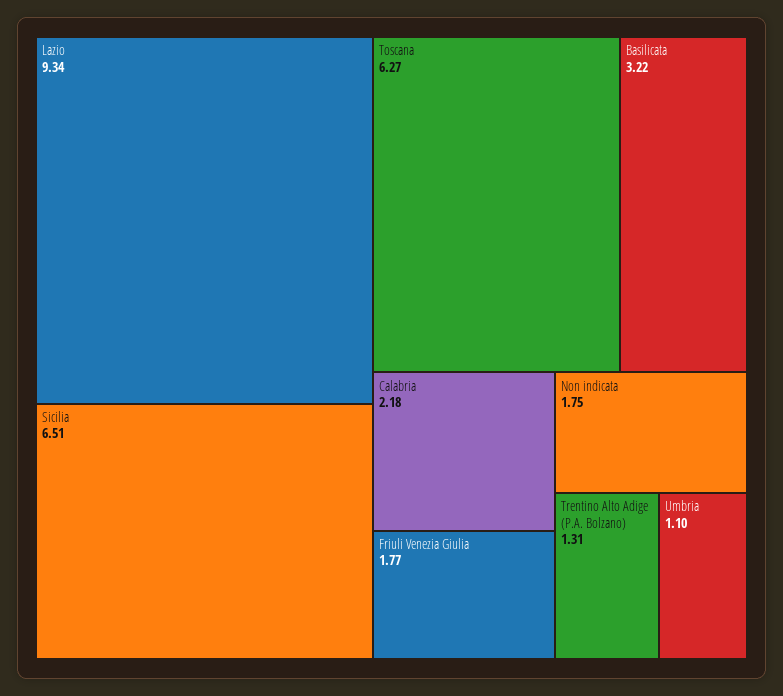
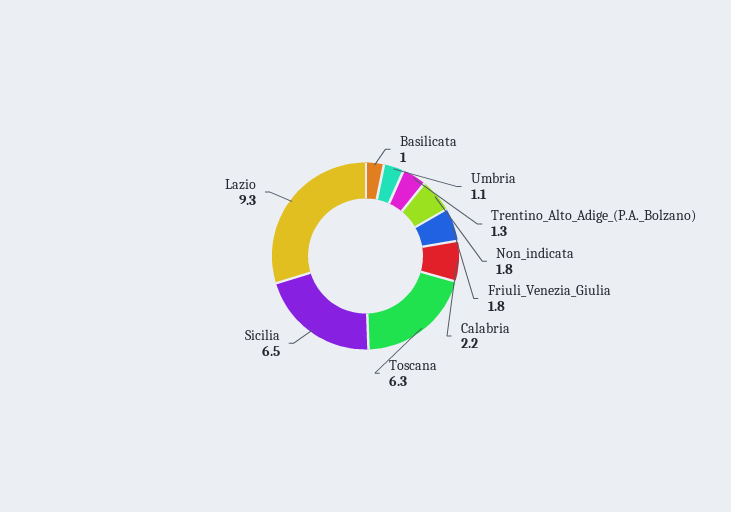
Basilicata: 3.22 -> 1

